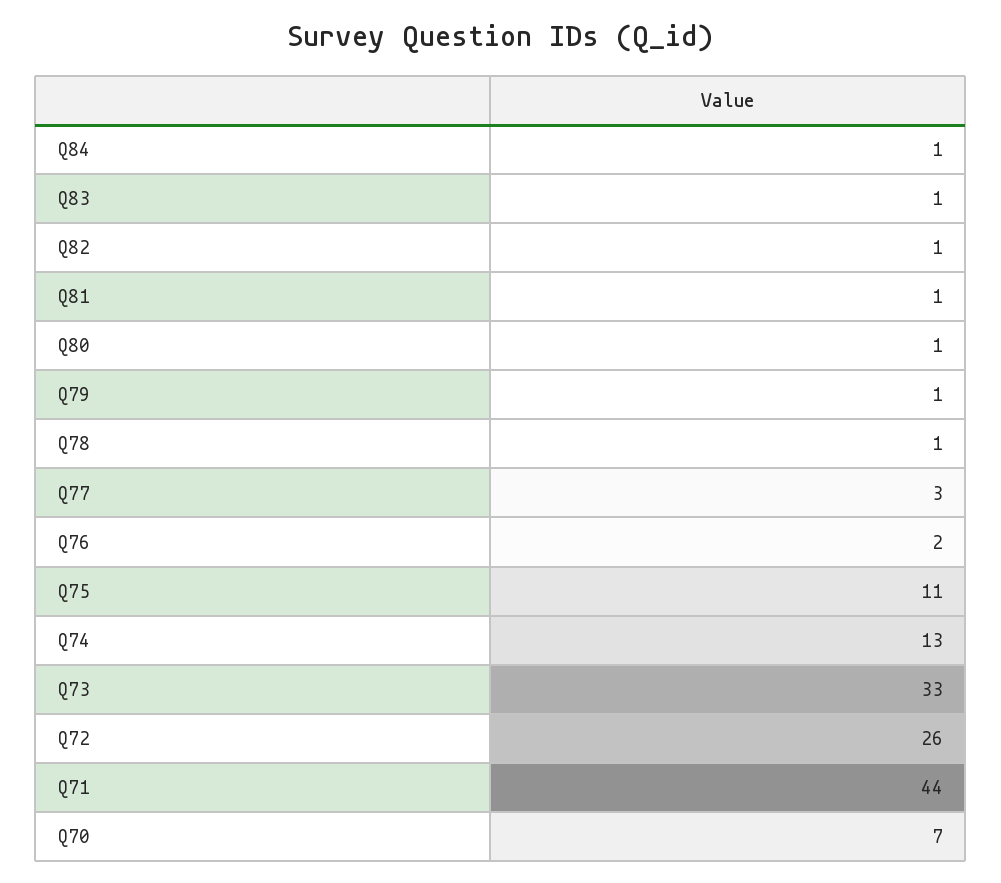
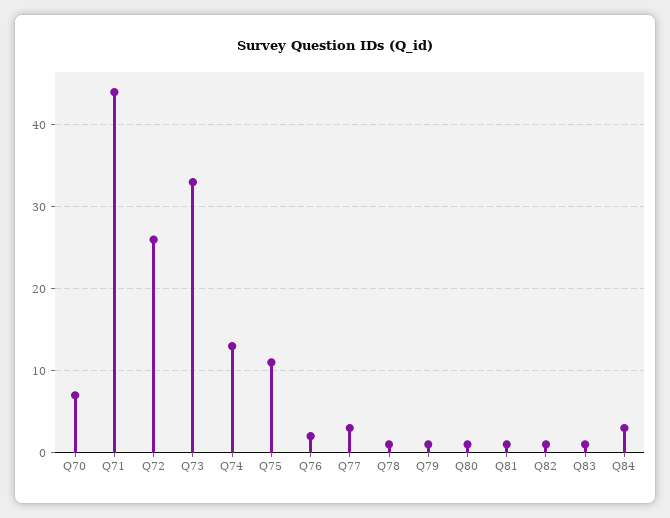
Q84: 1 -> 3

